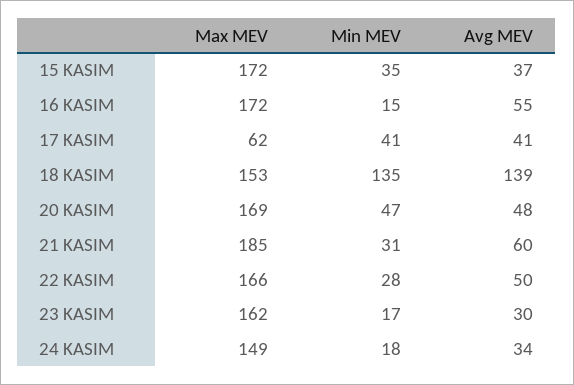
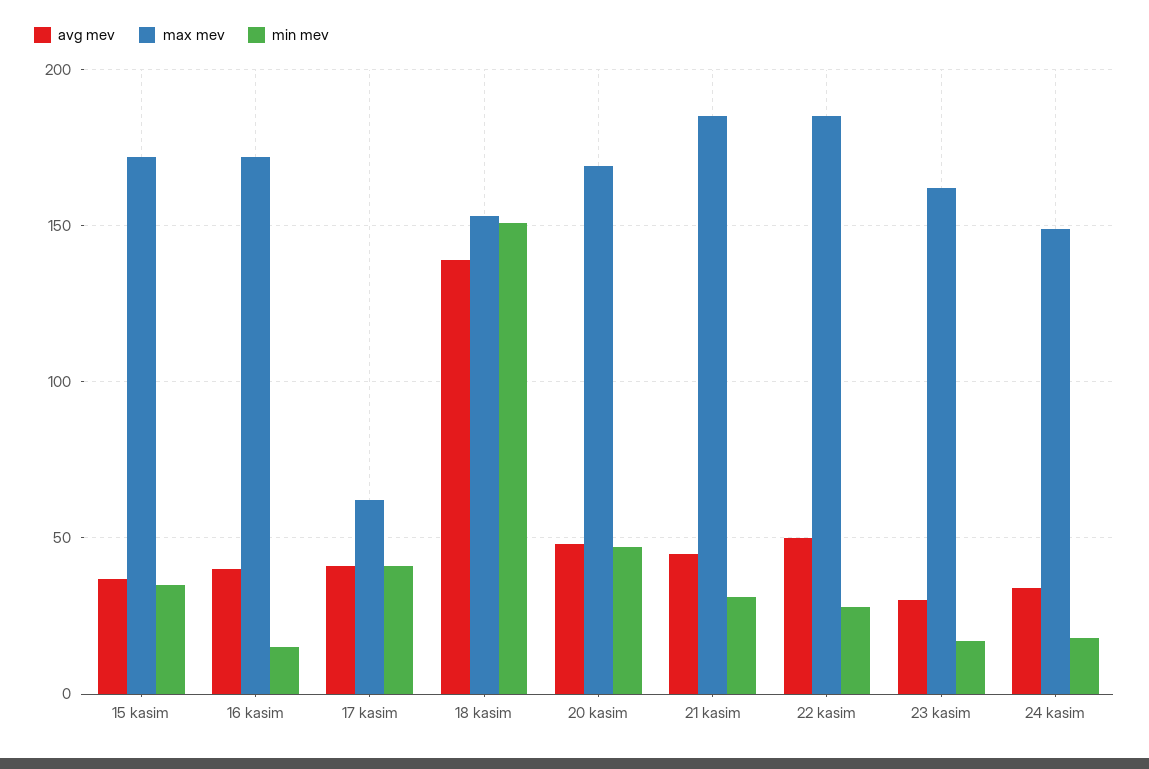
Avg MEV, 16 KASIM: 55 -> 40
Min MEV, 18 KASIM: 135 -> 150
Avg MEV, 21 KASIM: 60 -> 45
Max MEV, 22 KASIM: 166 -> 185

